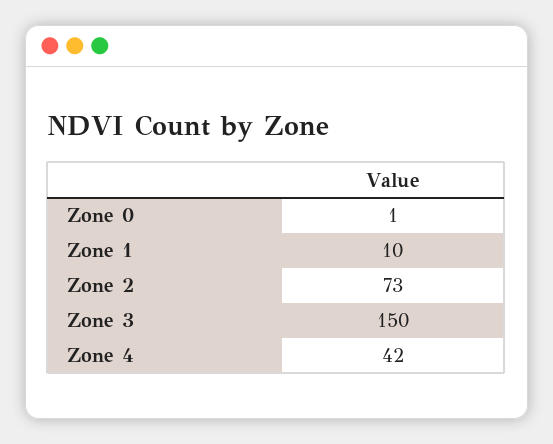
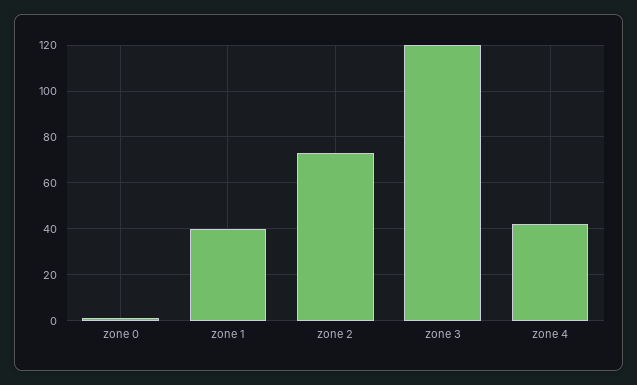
Zone 1: 10 -> 40
Zone 3: 150 -> 120

